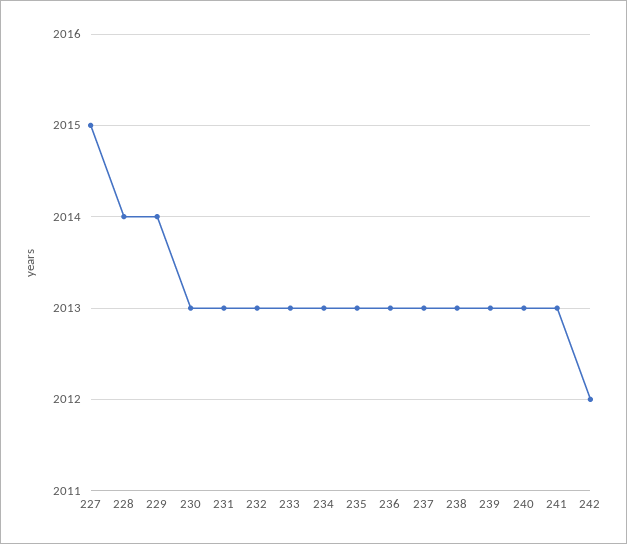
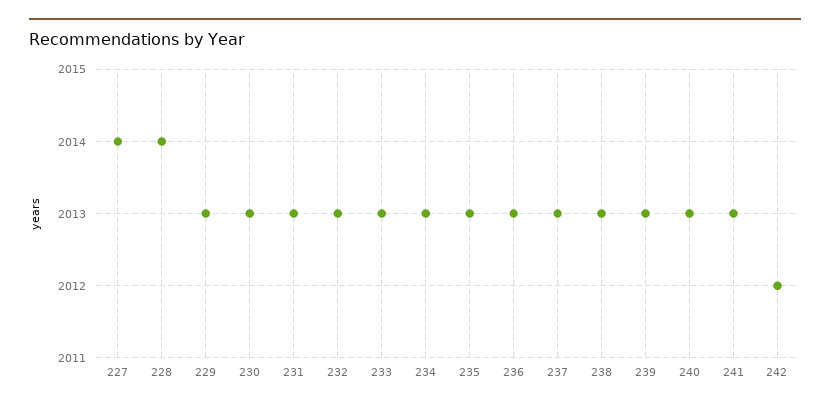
227: 2015 -> 2014
229: 2014 -> 2013

